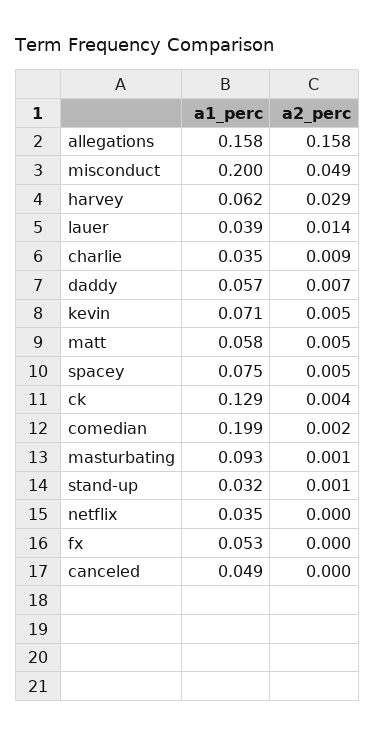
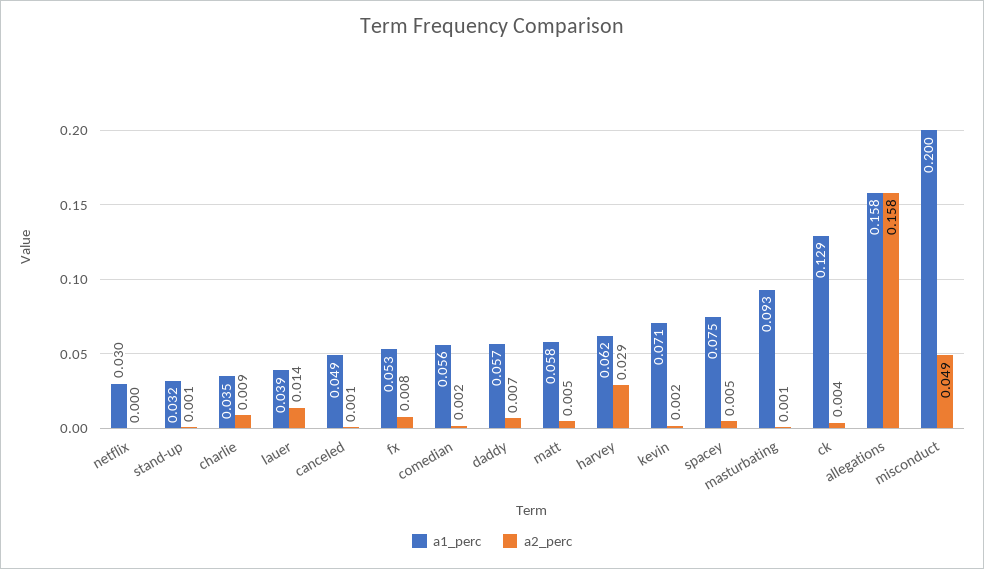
a2_perc, kevin: 0.005 -> 0.002
a1_perc, comedian: 0.199 -> 0.056
a1_perc, netflix: 0.035 -> 0.03
a2_perc, fx: 0 -> 0.008
a2_perc, canceled: 0 -> 0.001

